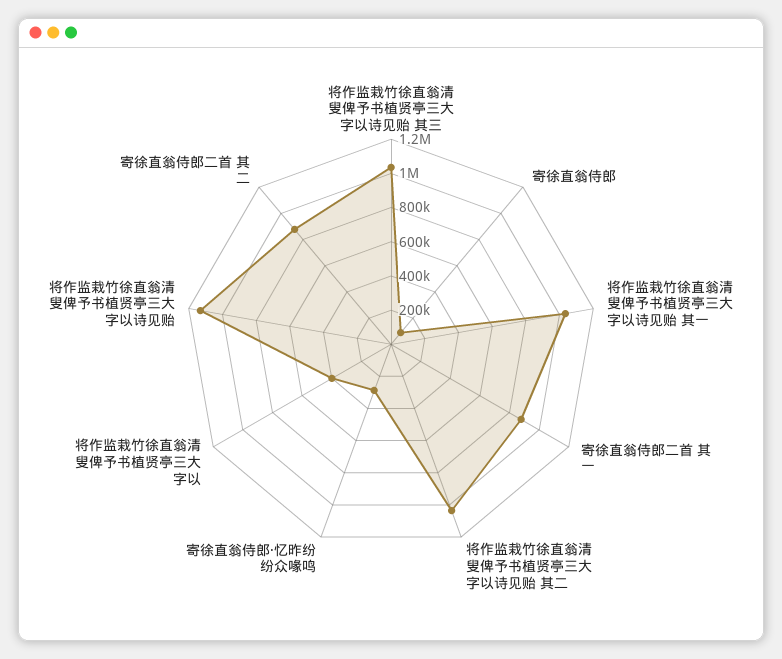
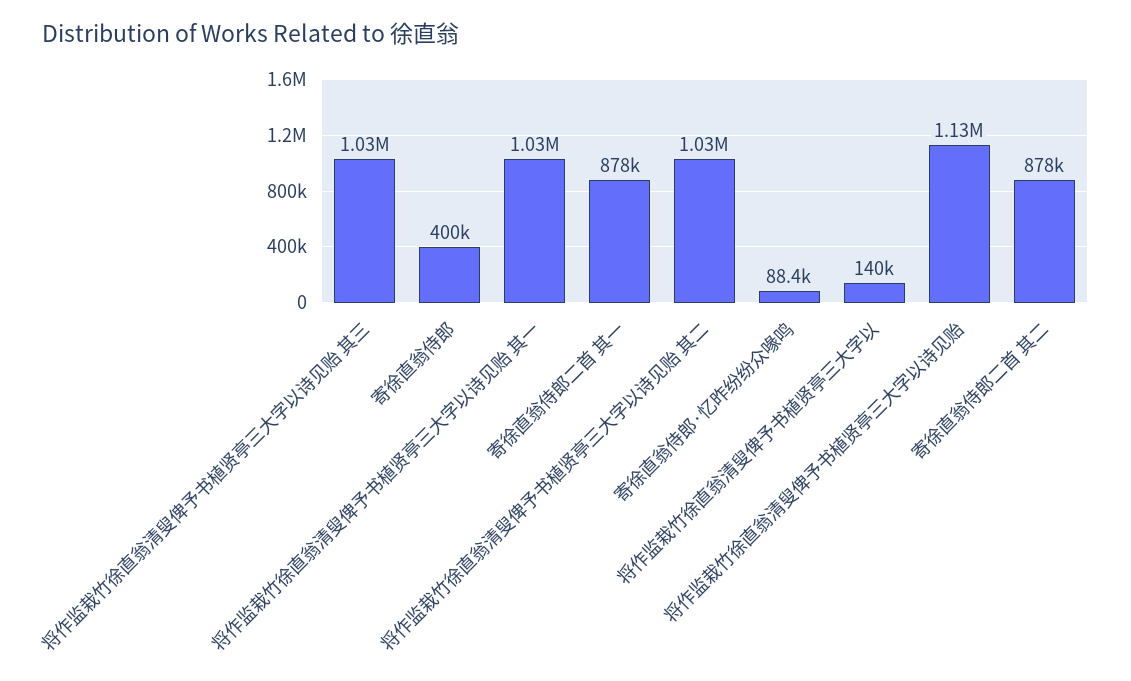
寄徐直翁侍郎: 100000 -> 400000
寄徐直翁侍郎·忆昨纷纷众喙鸣: 300000 -> 88400
将作监栽竹徐直翁清叟俾予书植贤亭三大字以: 400000 -> 140000

